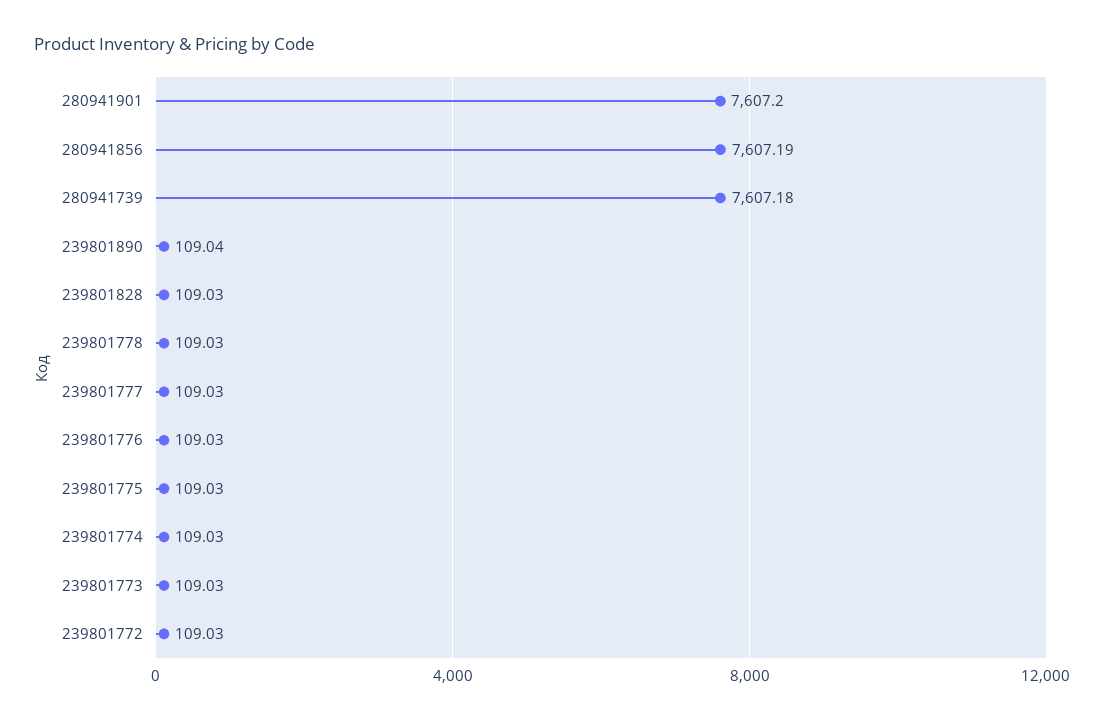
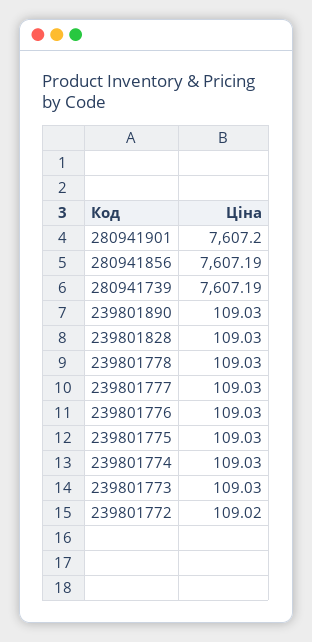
280941739: 7607.18 -> 7607.19
239801890: 109.04 -> 109.03
239801772: 109.03 -> 109.02

